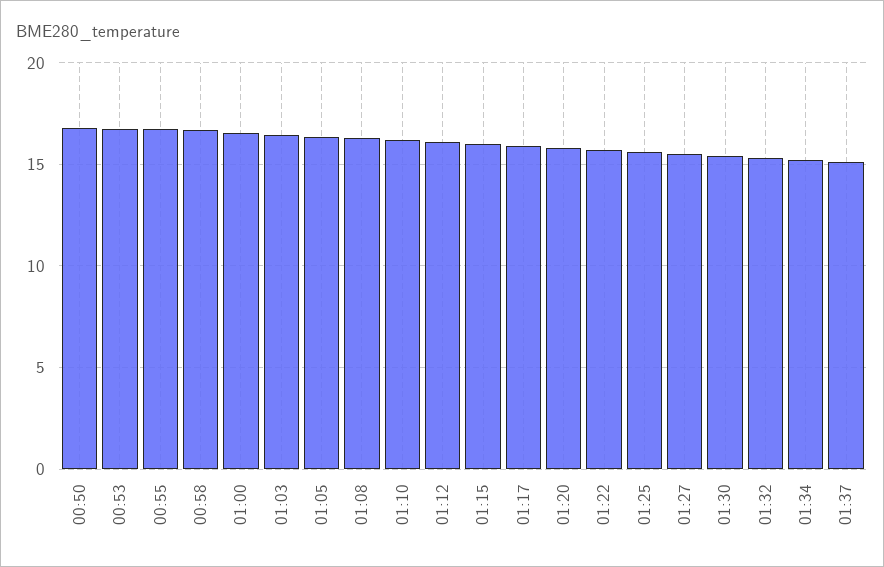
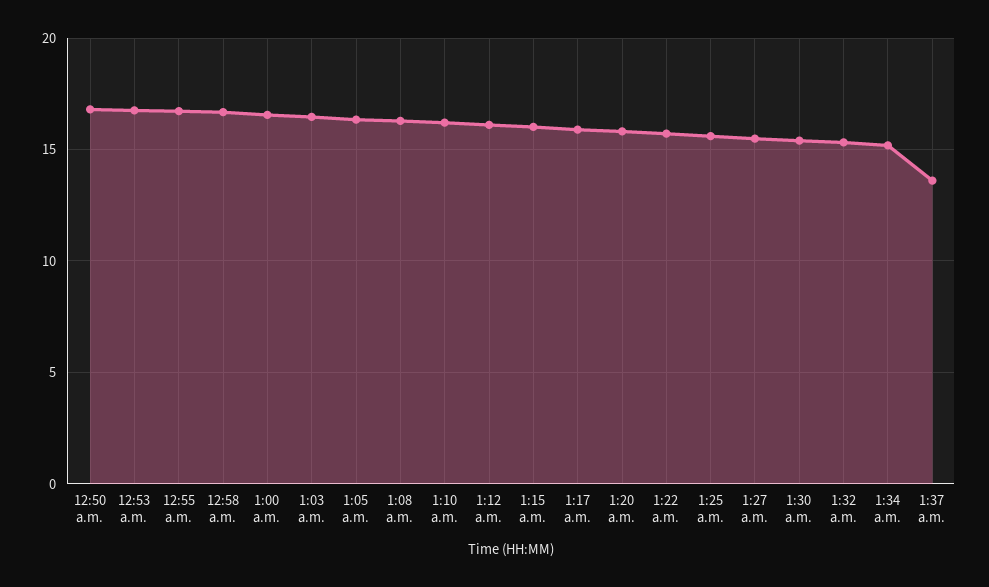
01:37: 15 -> 13.5

